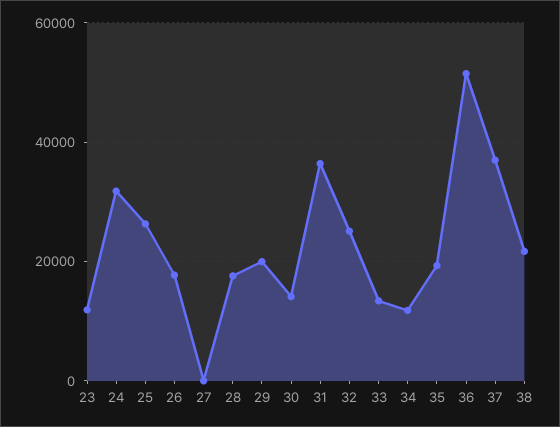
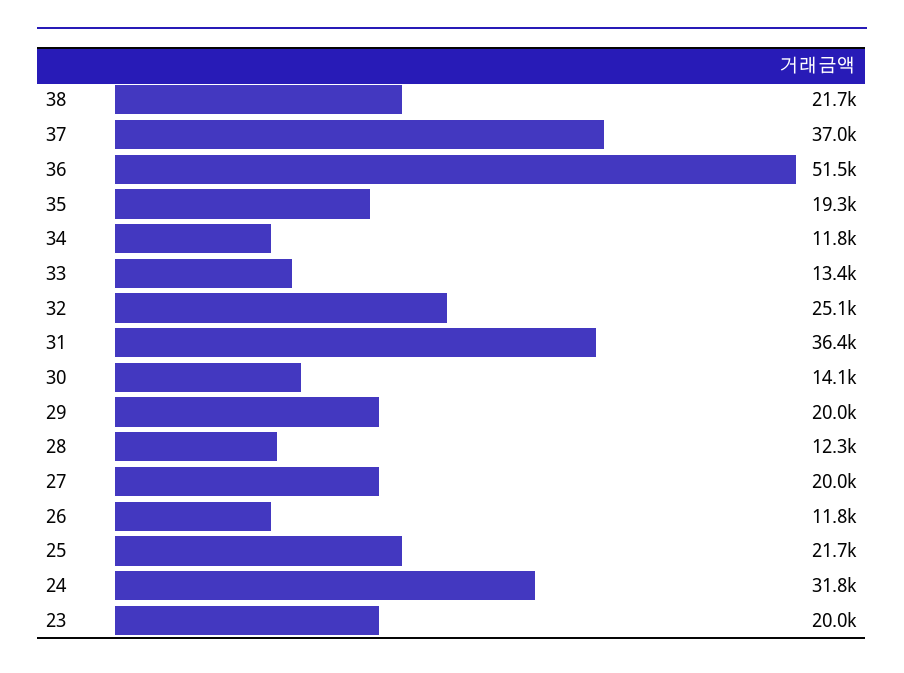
23: 12000 -> 20000
25: 26000 -> 21700
26: 18000 -> 11800
27: 0 -> 20000
28: 18000 -> 12300

